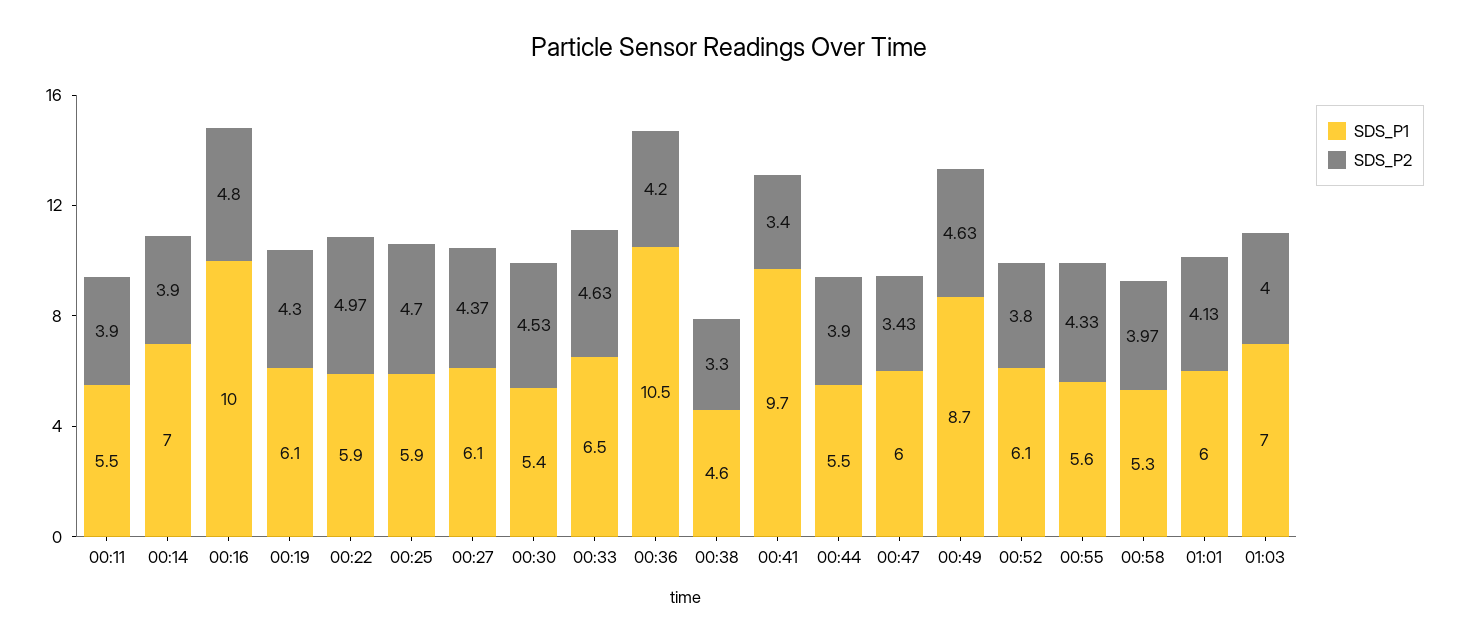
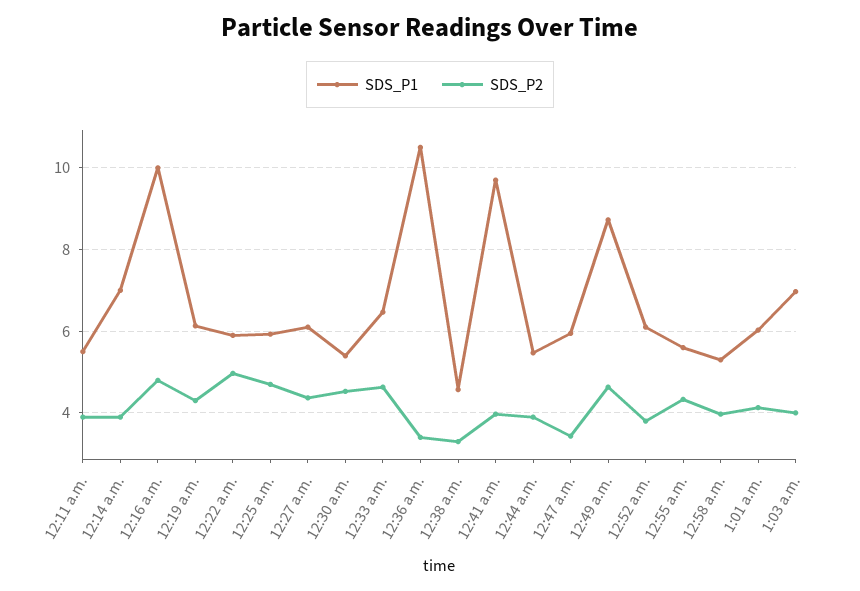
SDS_P2, 00:36: 4.2 -> 3.4
SDS_P2, 00:41: 3.4 -> 4

